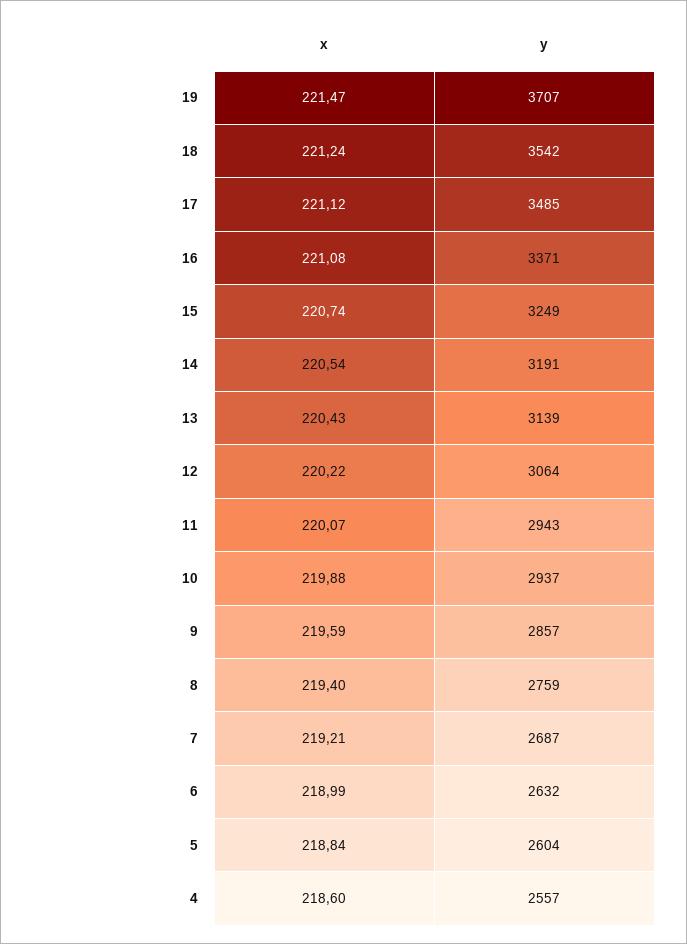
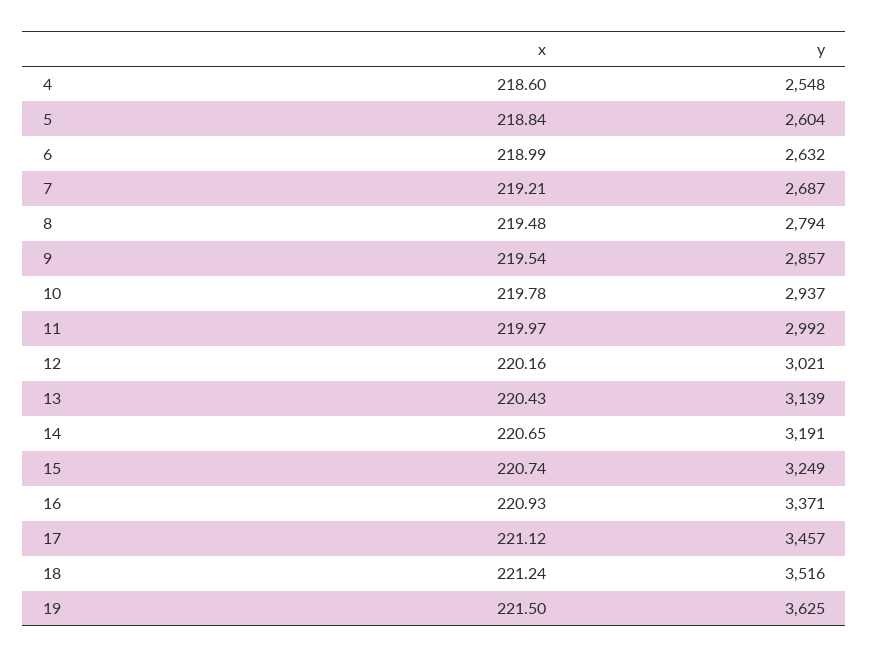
x, 19: 221.47 -> 221.5
y, 19: 3707 -> 3625
y, 18: 3542 -> 3516
y, 17: 3485 -> 3457
x, 16: 221.08 -> 220.93
x, 14: 220.54 -> 220.65
x, 12: 220.22 -> 220.16
y, 12: 3064 -> 3021
x, 11: 220.07 -> 219.97
y, 11: 2943 -> 2992
x, 10: 219.88 -> 219.78
x, 9: 219.59 -> 219.54
x, 8: 219.4 -> 219.48
y, 8: 2759 -> 2794
y, 4: 2557 -> 2548

